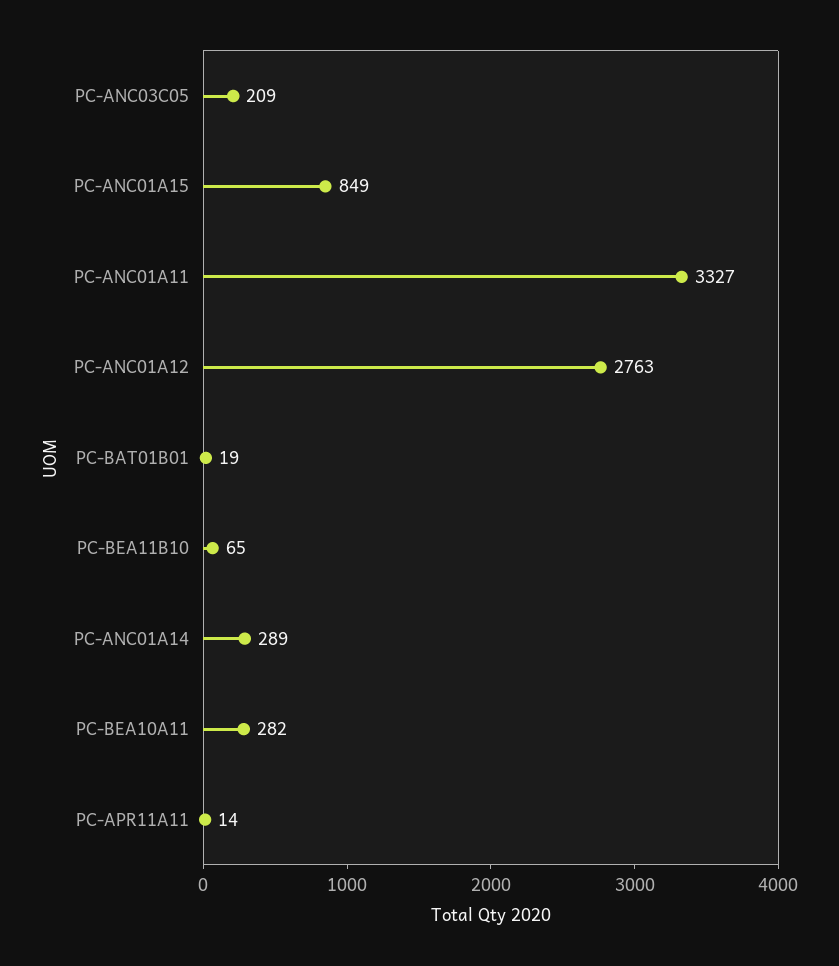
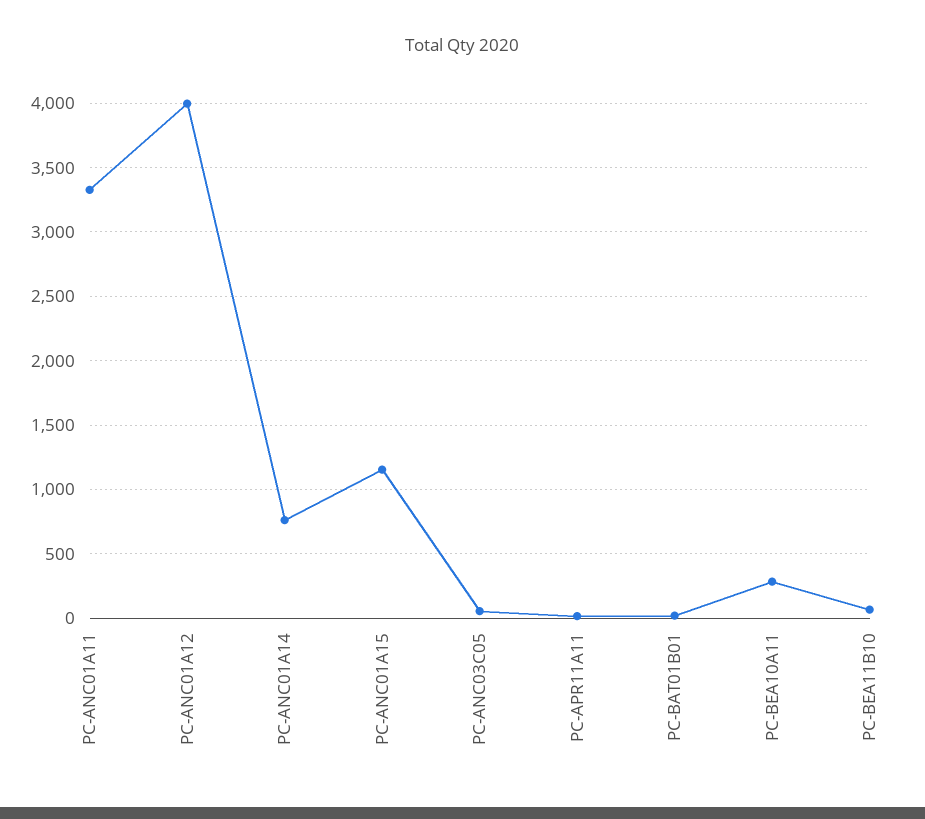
PC-ANC03C05: 209 -> 50
PC-ANC01A15: 849 -> 1150
PC-ANC01A12: 2763 -> 4000
PC-ANC01A14: 289 -> 750

